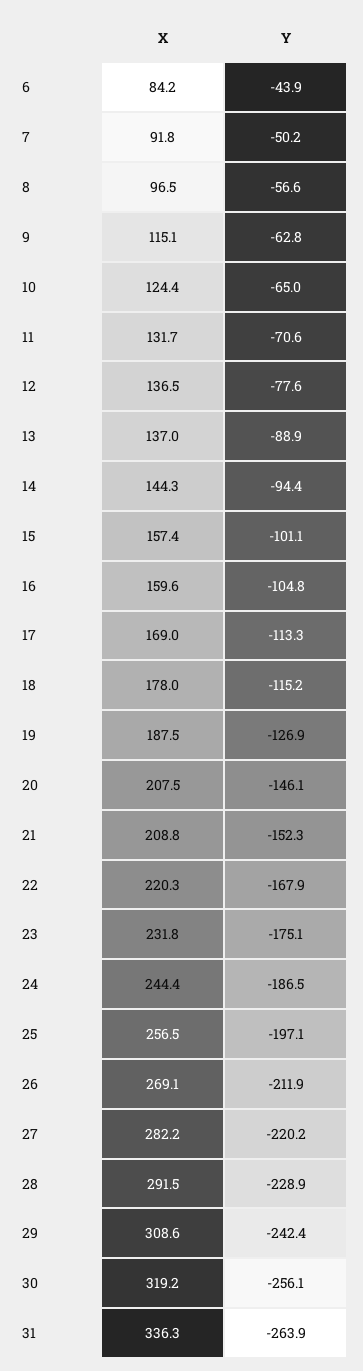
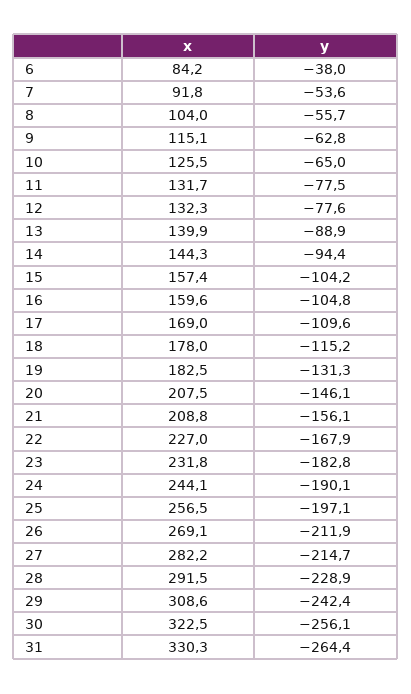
Y, 6: -43.9 -> -38
Y, 7: -50.2 -> -53.6
X, 8: 96.5 -> 104
Y, 8: -56.6 -> -55.7
X, 10: 124.4 -> 125.5
Y, 11: -70.6 -> -77.5
X, 12: 136.5 -> 132.3
X, 13: 137 -> 139.9
Y, 15: -101.1 -> -104.2
Y, 17: -113.3 -> -109.6
X, 19: 187.5 -> 182.5
Y, 19: -126.9 -> -131.3
Y, 21: -152.3 -> -156.1
X, 22: 220.3 -> 227
Y, 23: -175.1 -> -182.8
X, 24: 244.4 -> 244.1
Y, 24: -186.5 -> -190.1
Y, 27: -220.2 -> -214.7
X, 30: 319.2 -> 322.5
X, 31: 336.3 -> 330.3
Y, 31: -263.9 -> -264.4

